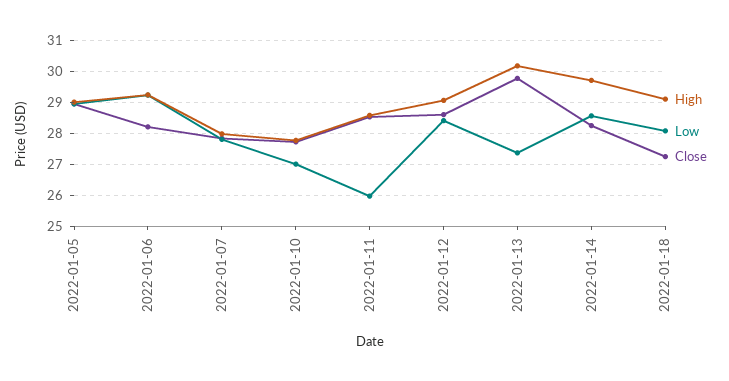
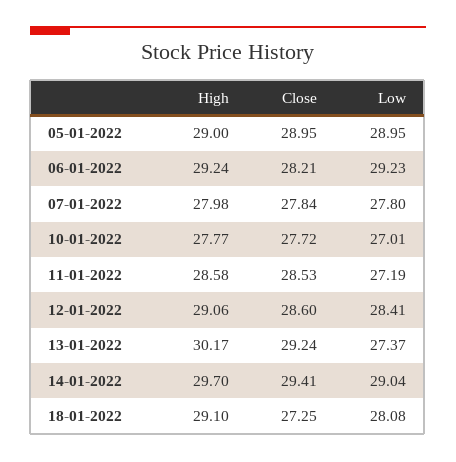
Low, 2022-01-11: 26 -> 27.19
Close, 2022-01-13: 29.8 -> 29.24
Low, 2022-01-14: 28.6 -> 29.04
Close, 2022-01-14: 28.2 -> 29.41

